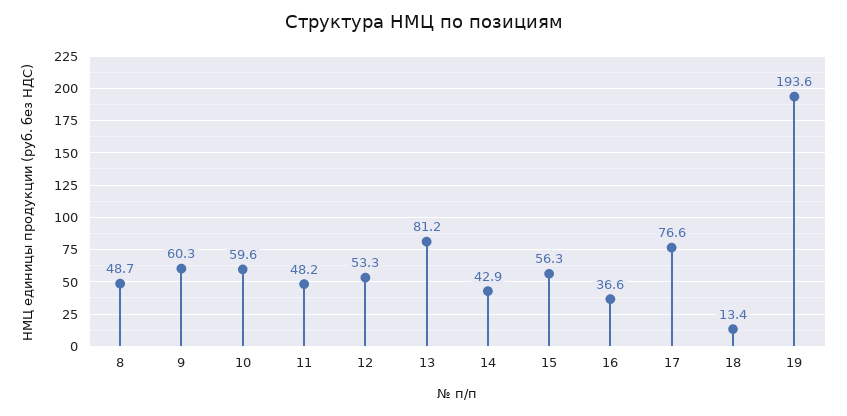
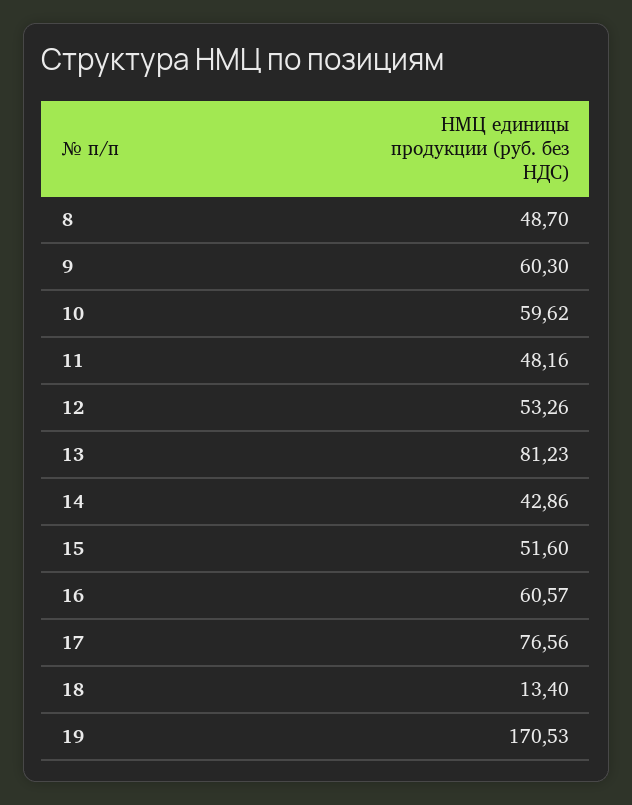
15: 56.3 -> 51.6
16: 36.6 -> 60.57
19: 193.6 -> 170.53

